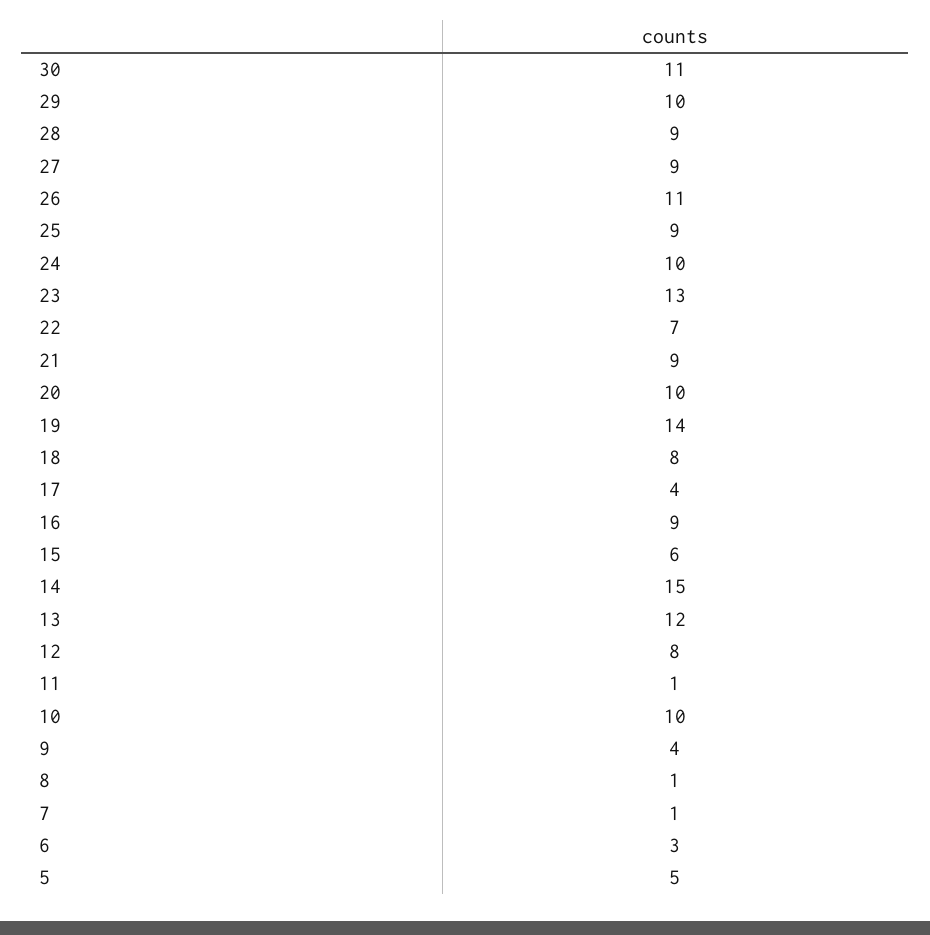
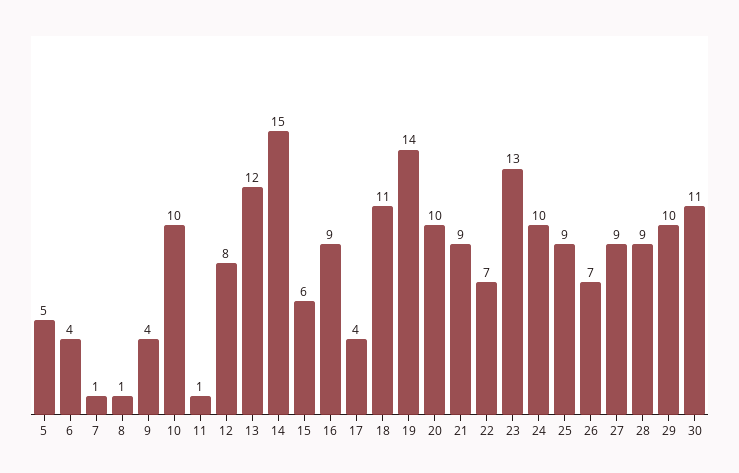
26: 11 -> 7
18: 8 -> 11
6: 3 -> 4

